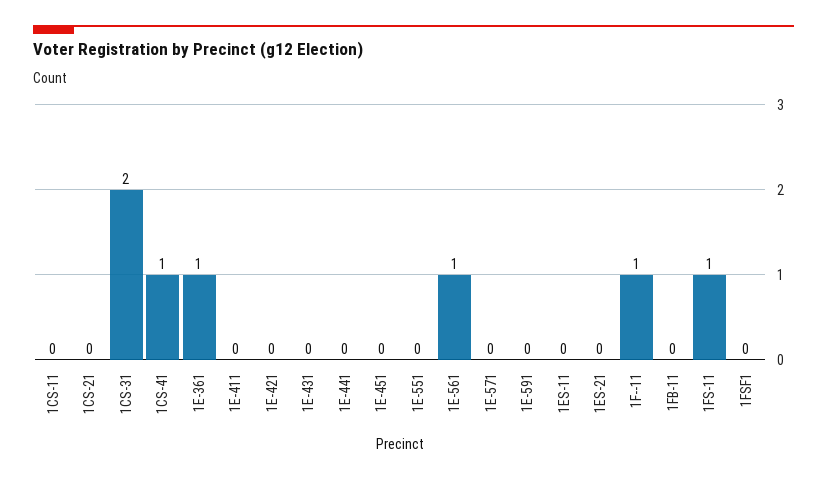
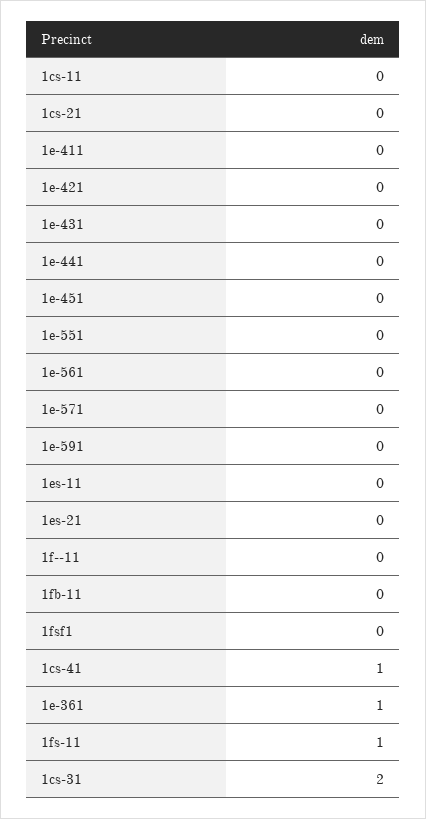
1E-561: 1 -> 0
1F--11: 1 -> 0

